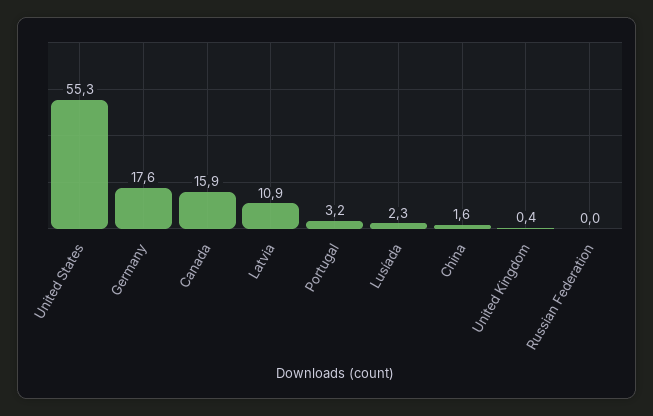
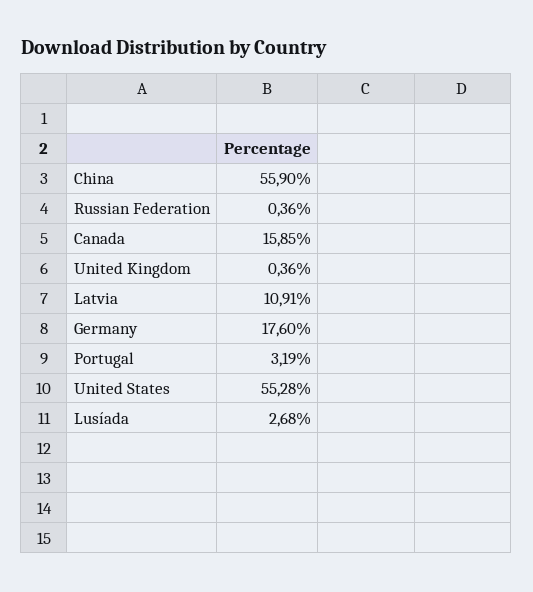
Lusíada: 2.3 -> 2.68
China: 1.6 -> 55.9
Russian Federation: 0 -> 0.36

